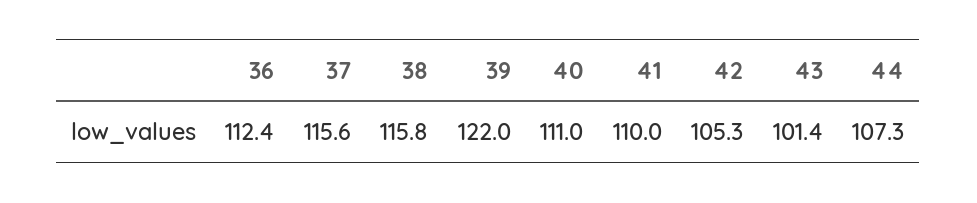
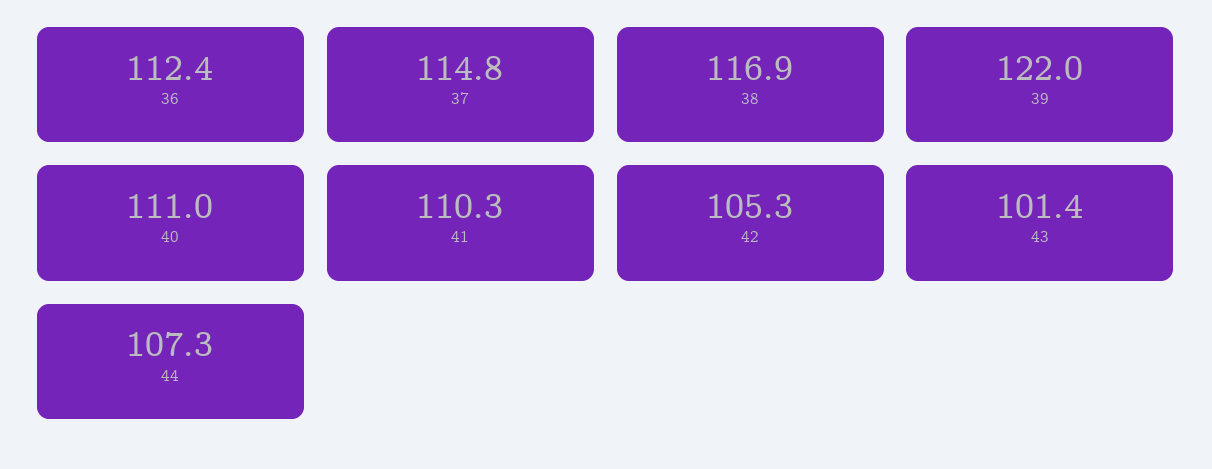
37: 115.6 -> 114.8
38: 115.8 -> 116.9
41: 110 -> 110.3

